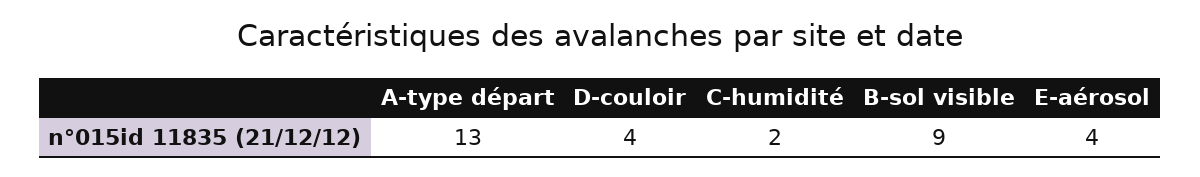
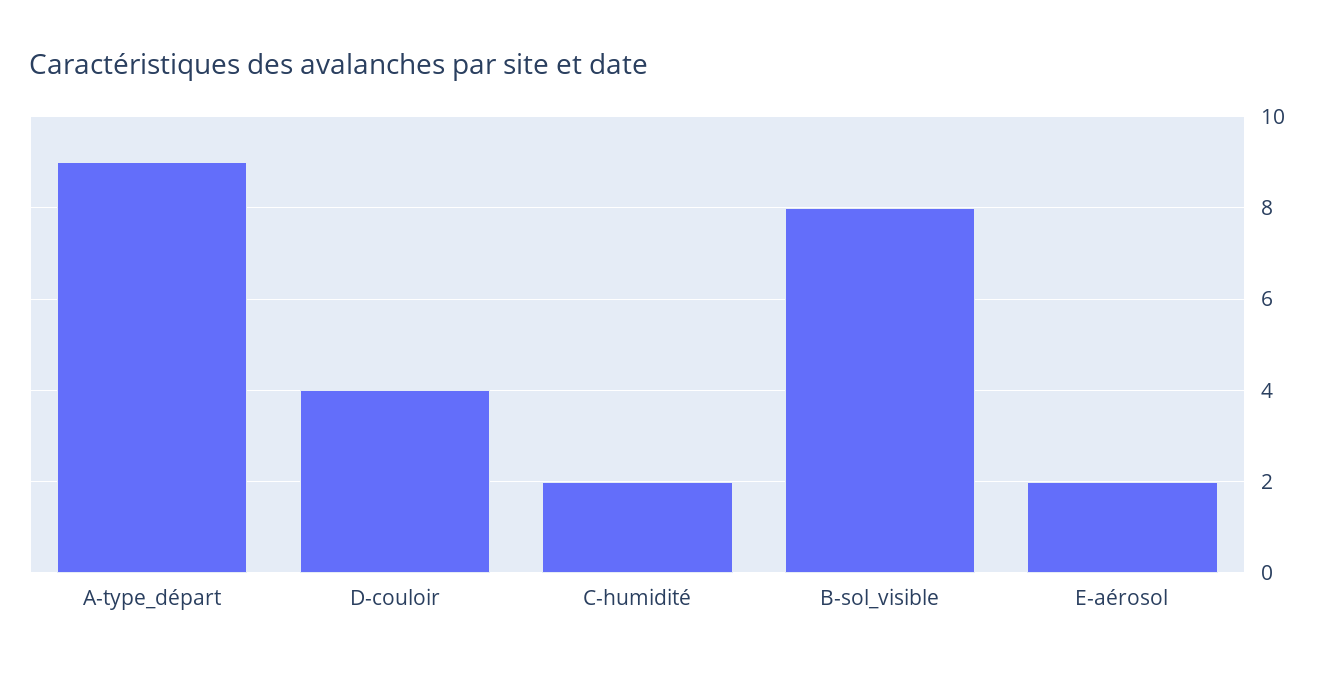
A-type départ: 13 -> 9
B-sol visible: 9 -> 8
E-aérosol: 4 -> 2

